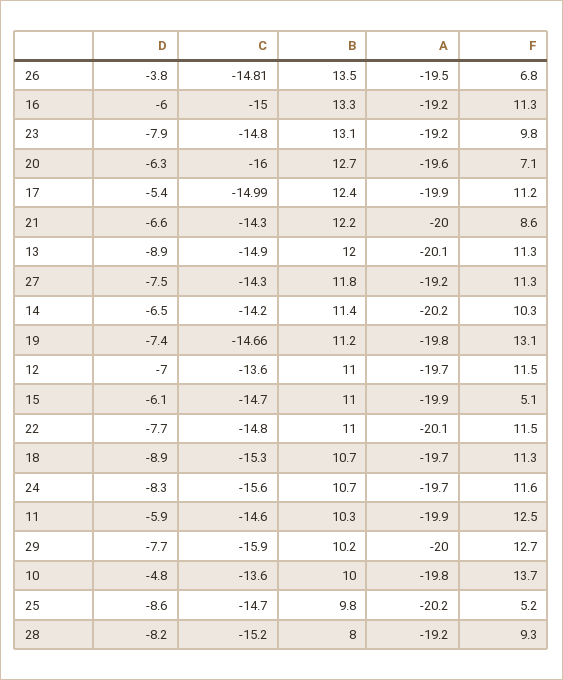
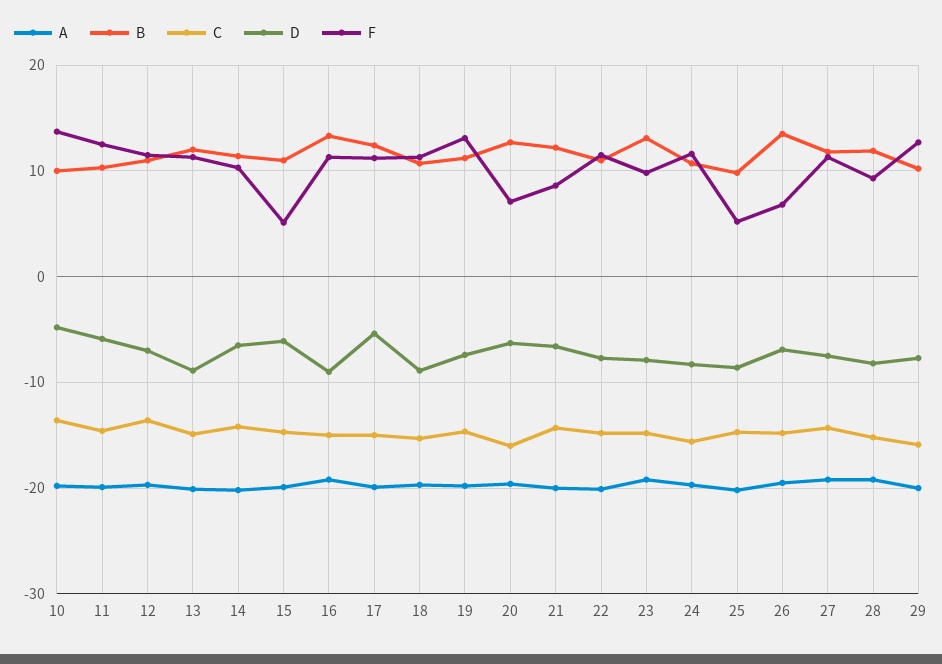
D, 26: -3.8 -> -7
D, 16: -6 -> -9
B, 28: 8 -> 12

